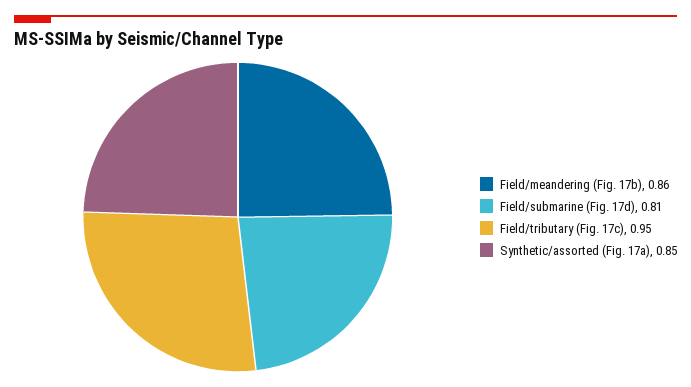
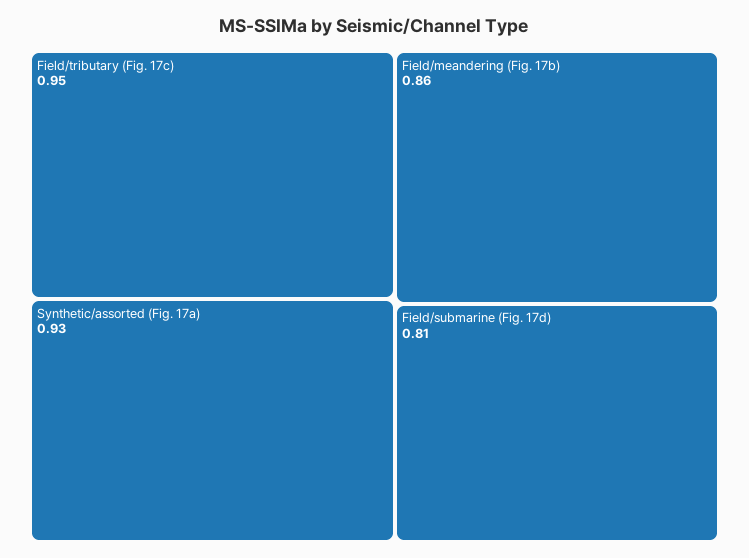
Synthetic/assorted (Fig. 17a): 0.85 -> 0.93

